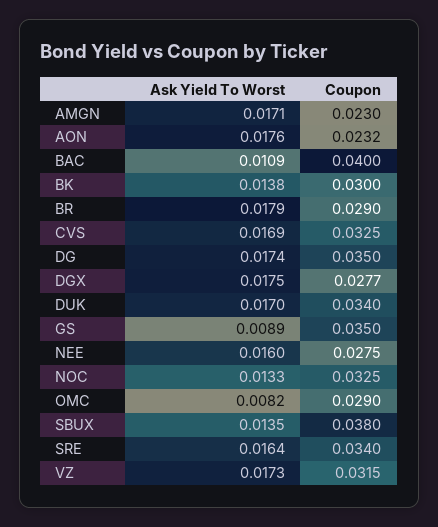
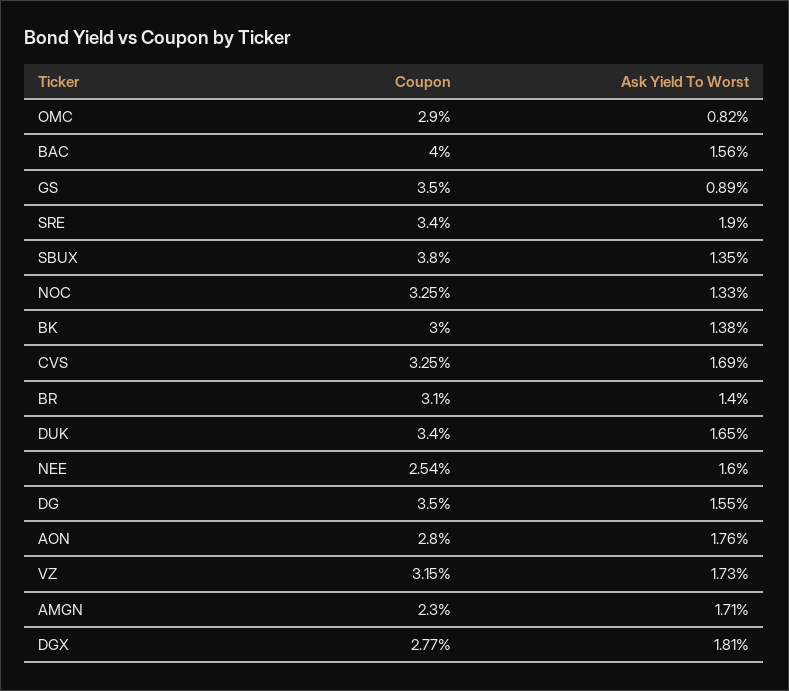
Coupon, AON: 0.0232 -> 0.028
Ask Yield To Worst, BAC: 0.0109 -> 0.0156
Ask Yield To Worst, BR: 0.0179 -> 0.014
Coupon, BR: 0.029 -> 0.031
Ask Yield To Worst, DG: 0.0174 -> 0.0155
Ask Yield To Worst, DGX: 0.0175 -> 0.0181
Ask Yield To Worst, DUK: 0.017 -> 0.0165
Coupon, NEE: 0.0275 -> 0.0254
Ask Yield To Worst, SRE: 0.0164 -> 0.019

